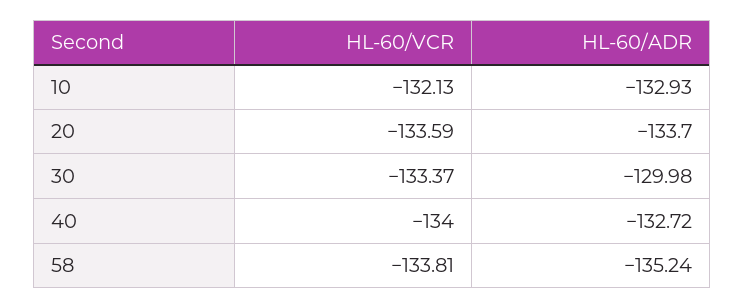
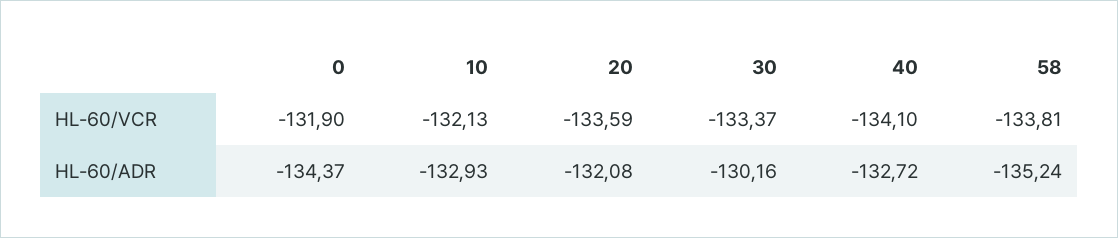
HL-60/ADR, 20: -133.7 -> -132.08
HL-60/ADR, 30: -129.98 -> -130.16
HL-60/VCR, 40: -134 -> -134.1
HL-60/VCR, 0: none -> -131.9
HL-60/ADR, 0: none -> -134.37

